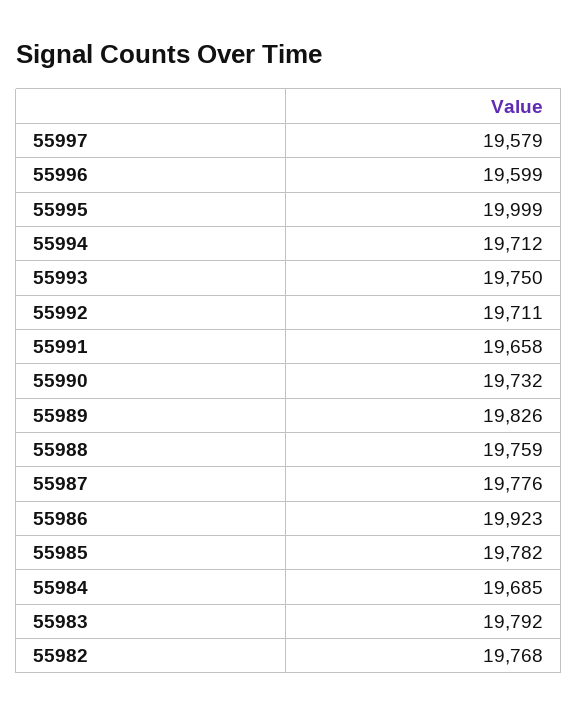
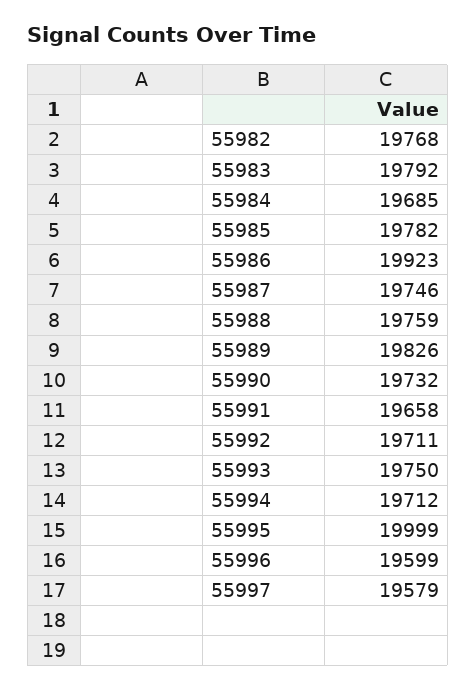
55987: 19776 -> 19746

